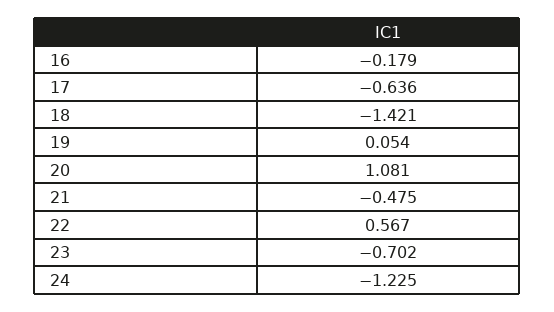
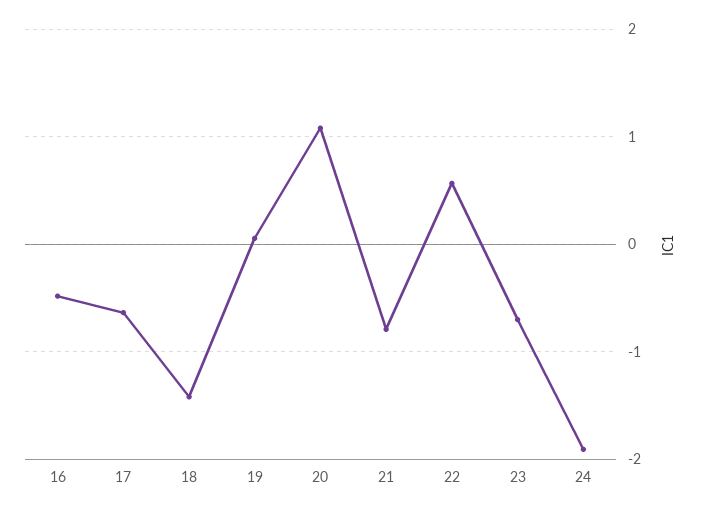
16: -0.179 -> -0.5
21: -0.475 -> -0.8
24: -1.225 -> -1.9

